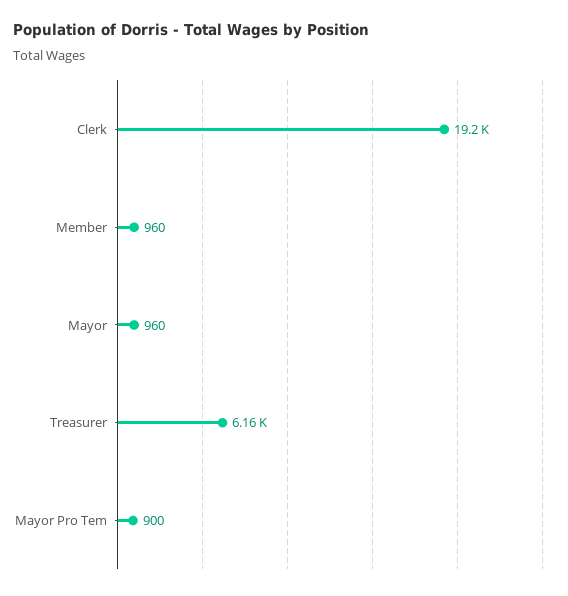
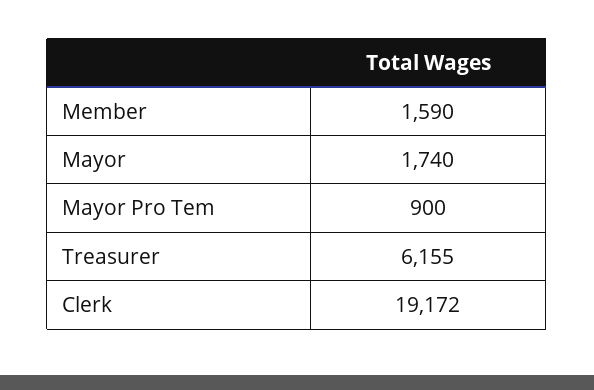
Member: 960 -> 1590
Mayor: 960 -> 1740

